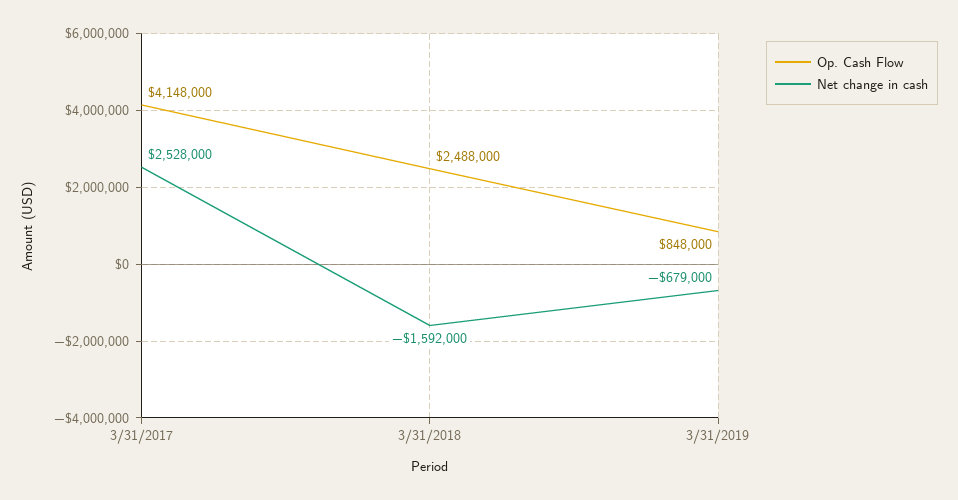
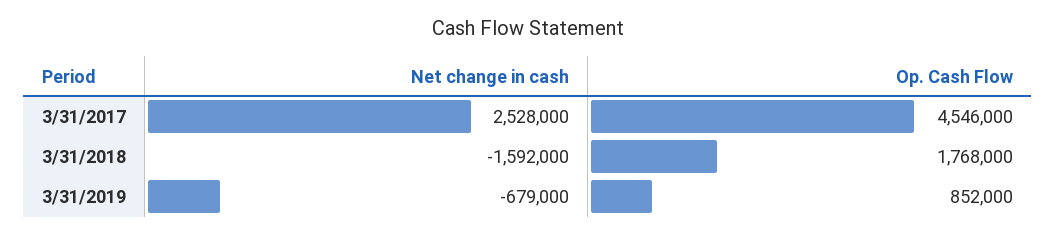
Op. Cash Flow, 3/31/2017: 4148000 -> 4546000
Op. Cash Flow, 3/31/2018: 2488000 -> 1768000
Op. Cash Flow, 3/31/2019: 848000 -> 852000

